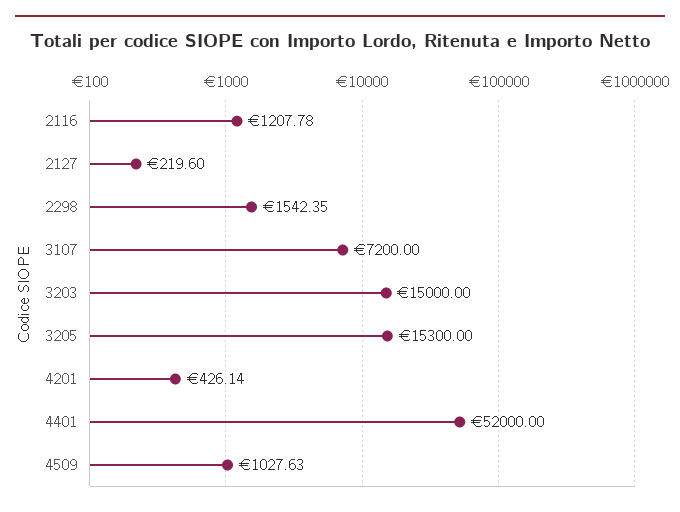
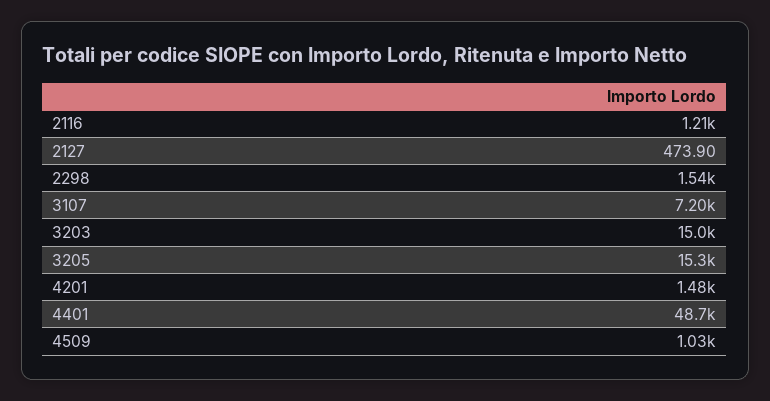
2127: 219.6 -> 473.9
4201: 426.14 -> 1480
4401: 52000 -> 48700

